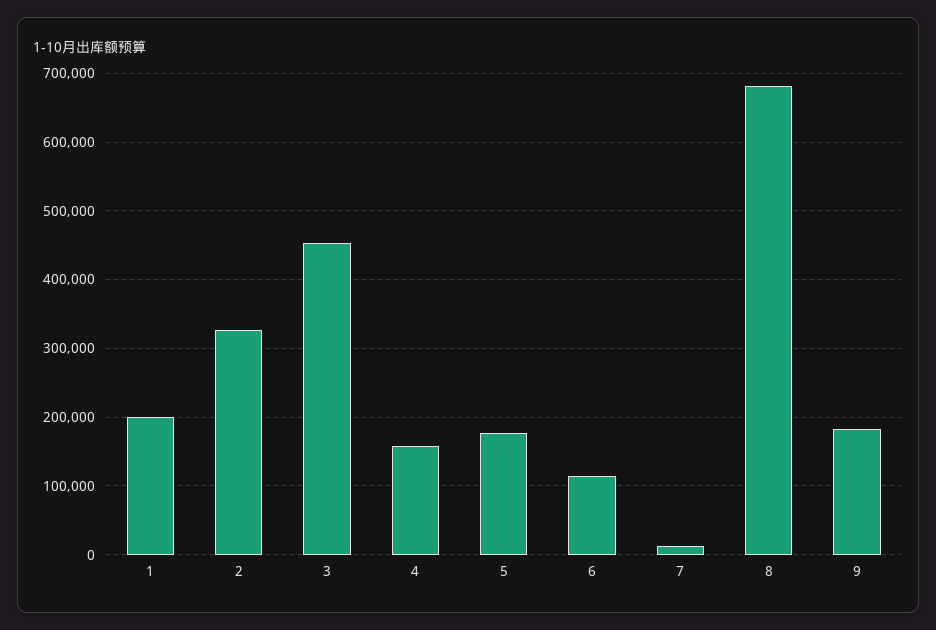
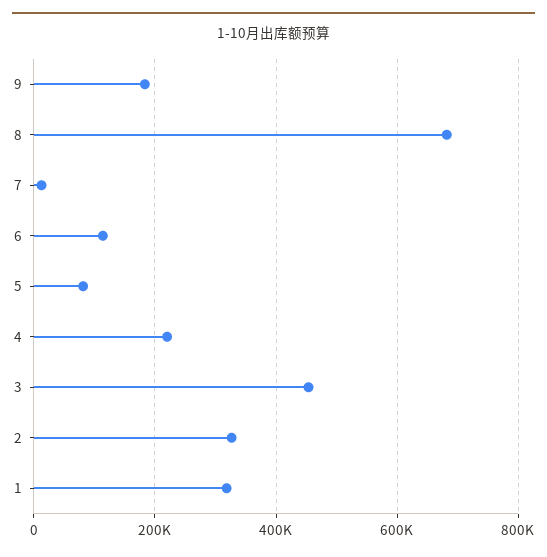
1: 200000 -> 320000
4: 160000 -> 220000
5: 180000 -> 80000

